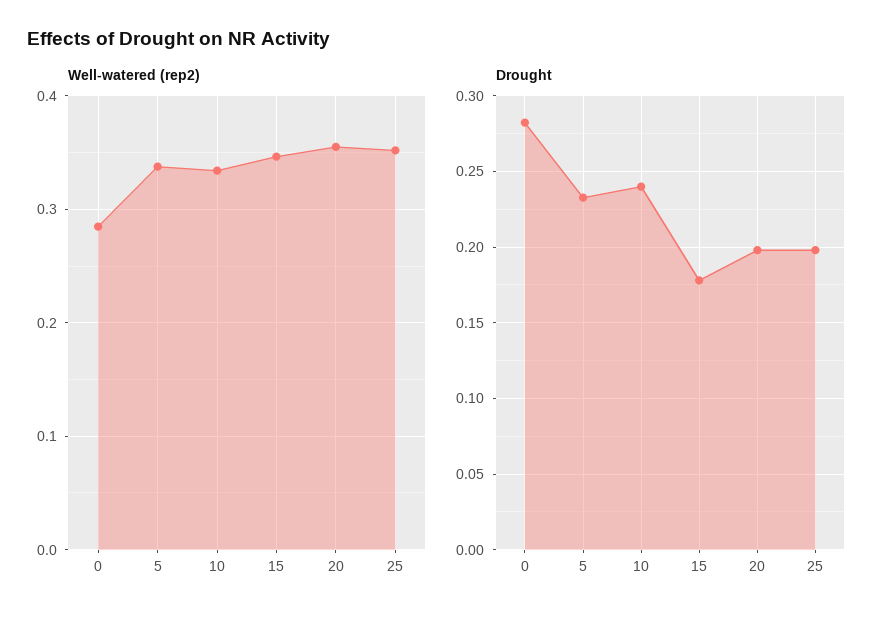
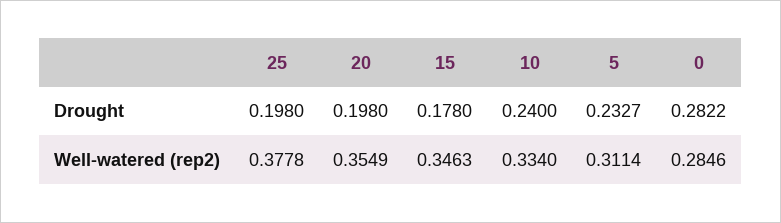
Well-watered (rep2), 5: 0.34 -> 0.3114
Well-watered (rep2), 25: 0.35 -> 0.3778

